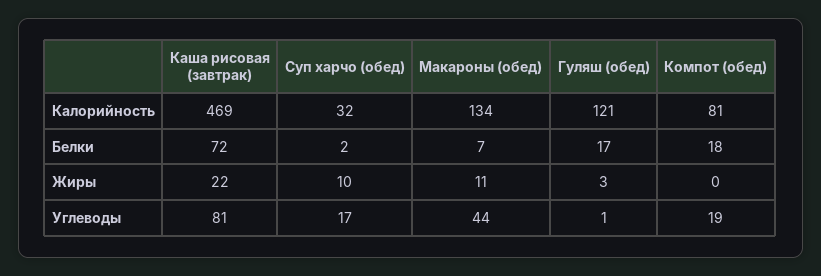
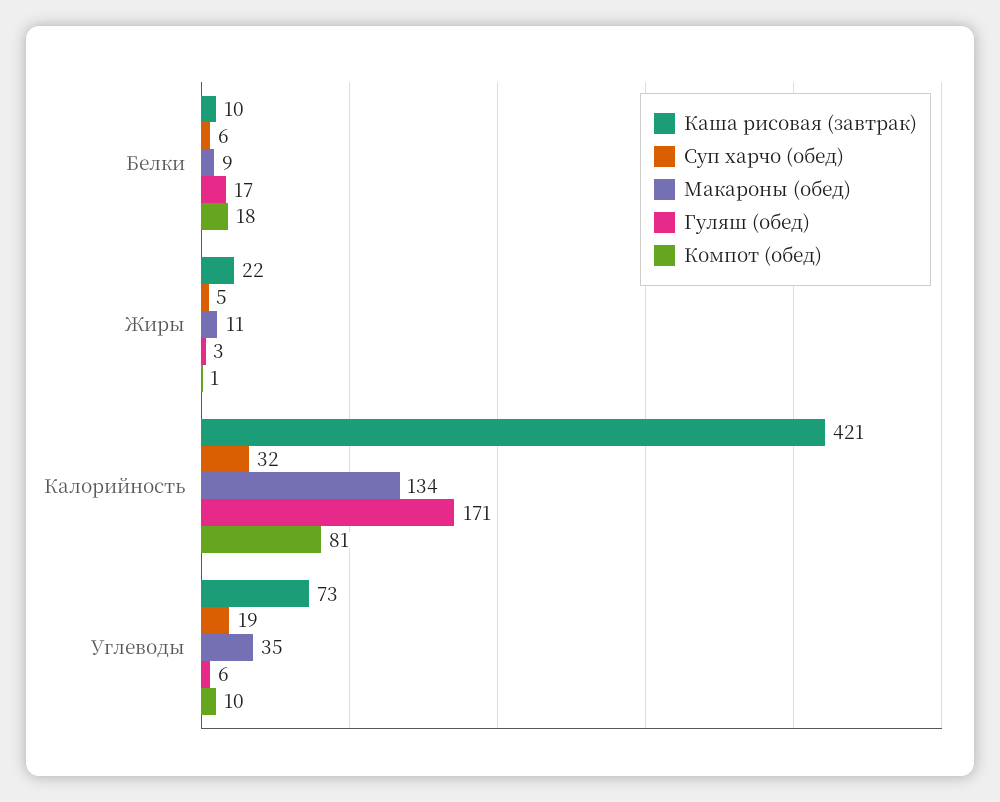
Каша рисовая (завтрак), Калорийность: 469 -> 421
Гуляш (обед), Калорийность: 121 -> 171
Каша рисовая (завтрак), Белки: 72 -> 10
Суп харчо (обед), Белки: 2 -> 6
Макароны (обед), Белки: 7 -> 9
Суп харчо (обед), Жиры: 10 -> 5
Компот (обед), Жиры: 0 -> 1
Каша рисовая (завтрак), Углеводы: 81 -> 73
Суп харчо (обед), Углеводы: 17 -> 19
Макароны (обед), Углеводы: 44 -> 35
Гуляш (обед), Углеводы: 1 -> 6
Компот (обед), Углеводы: 19 -> 10

